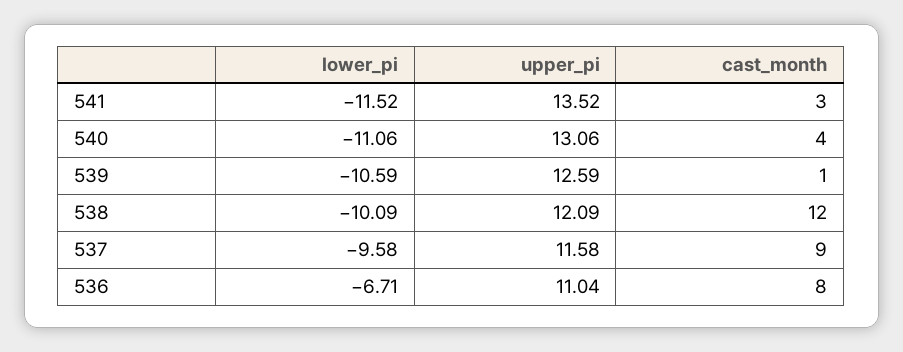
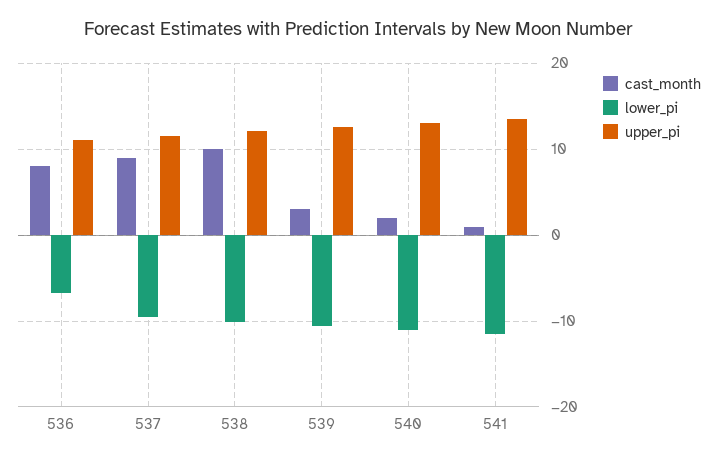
cast_month, 541: 3 -> 1
cast_month, 540: 4 -> 2
cast_month, 539: 1 -> 3
cast_month, 538: 12 -> 10

